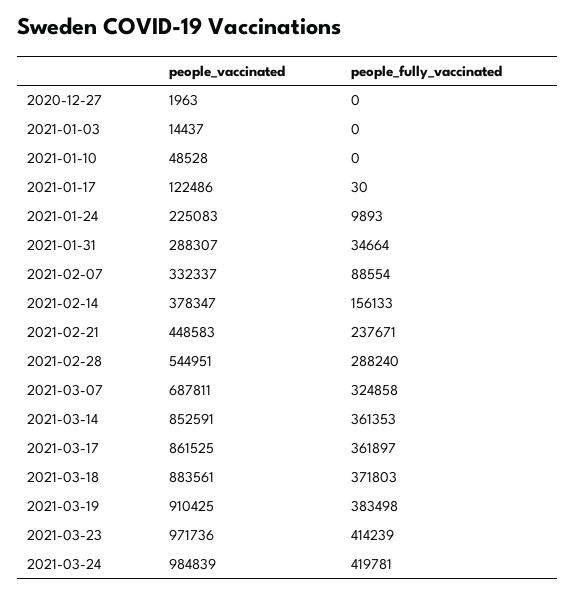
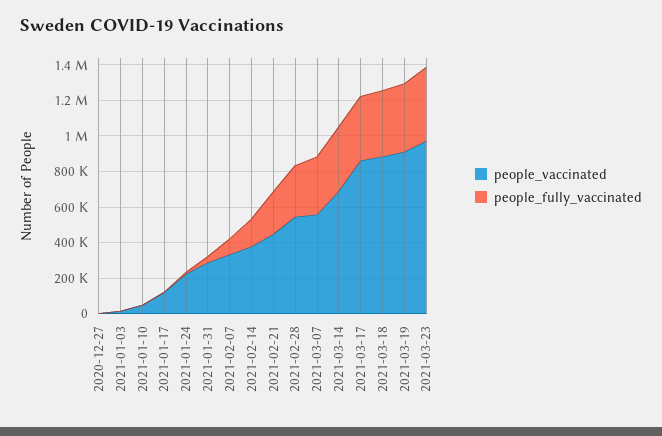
people_vaccinated, 2021-03-07: 687811 -> 550000
people_vaccinated, 2021-03-14: 852591 -> 700000
people_vaccinated, 2021-03-24: 984839 -> none
people_fully_vaccinated, 2021-03-24: 419781 -> none

